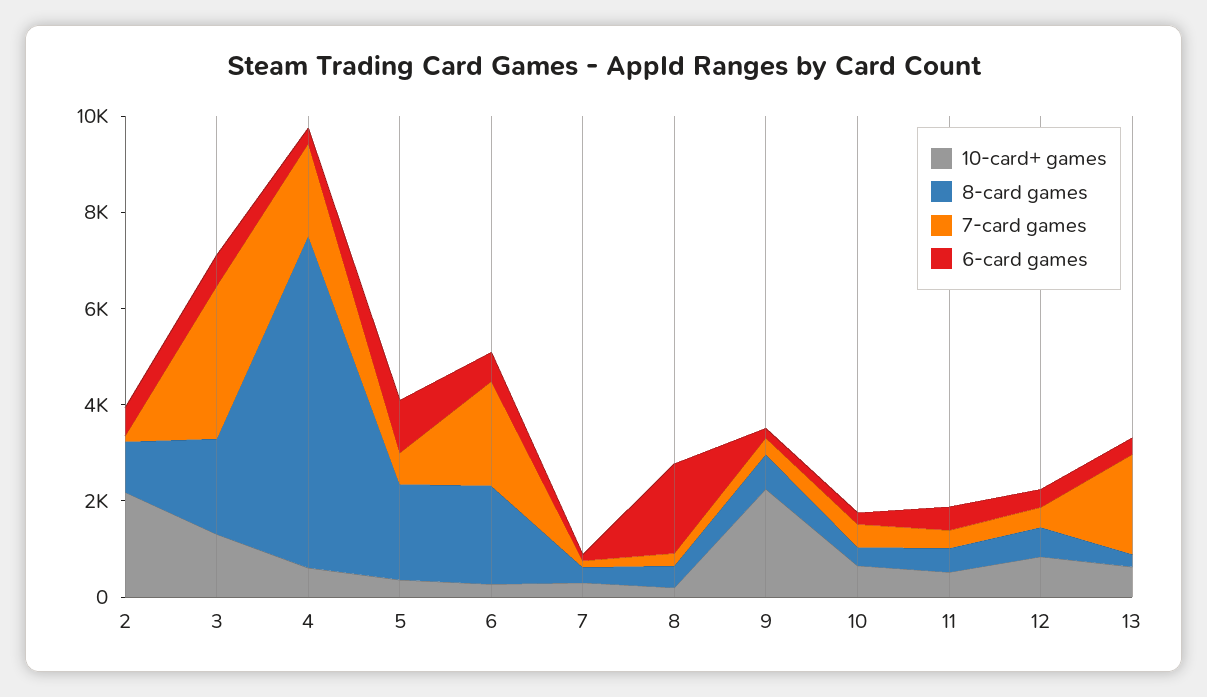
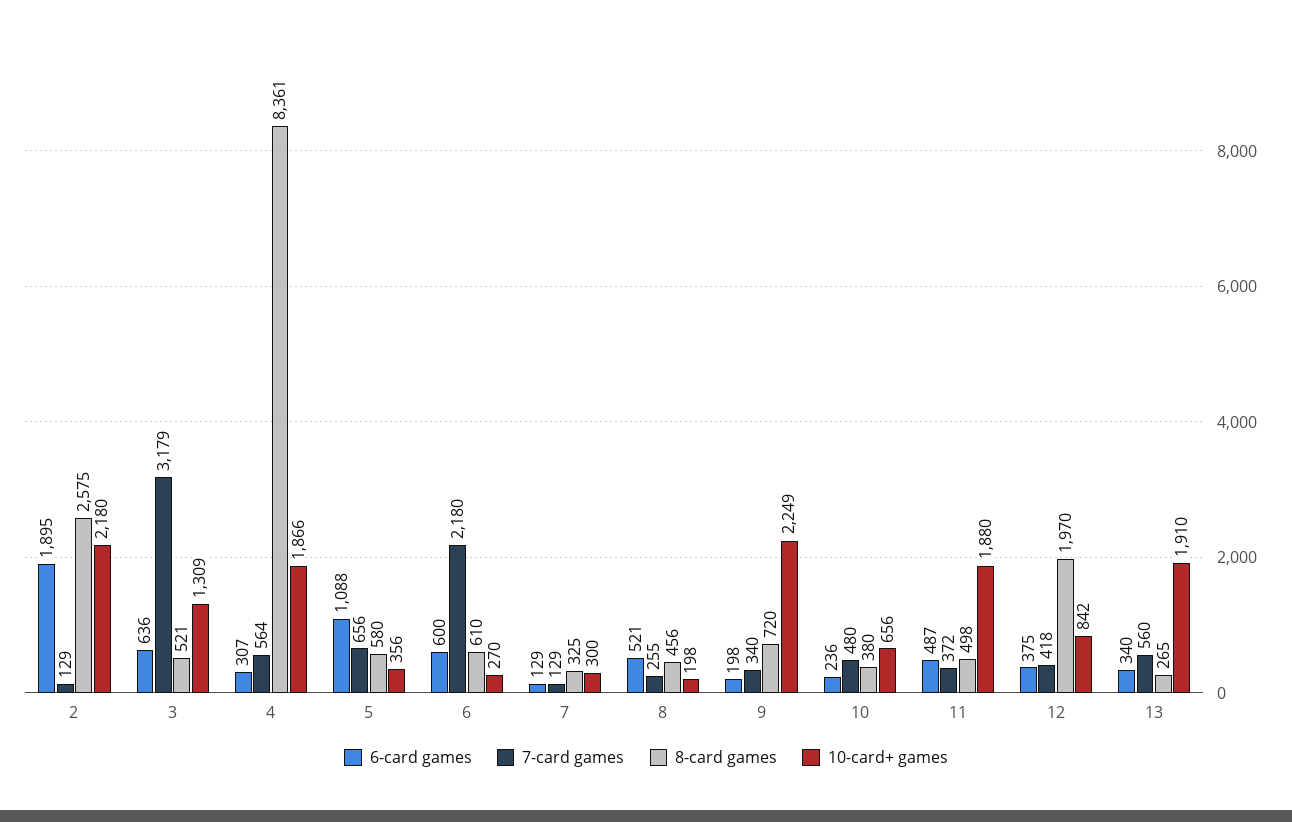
8-card games, 2: 1000 -> 2575
6-card games, 2: 500 -> 1895
8-card games, 3: 2000 -> 521
10-card+ games, 4: 500 -> 1866
8-card games, 4: 7000 -> 8361
7-card games, 4: 2000 -> 564
8-card games, 5: 2000 -> 580
8-card games, 6: 2000 -> 610
6-card games, 8: 2000 -> 521
10-card+ games, 11: 500 -> 1880
8-card games, 12: 500 -> 1970
10-card+ games, 13: 500 -> 1910
7-card games, 13: 2000 -> 560

